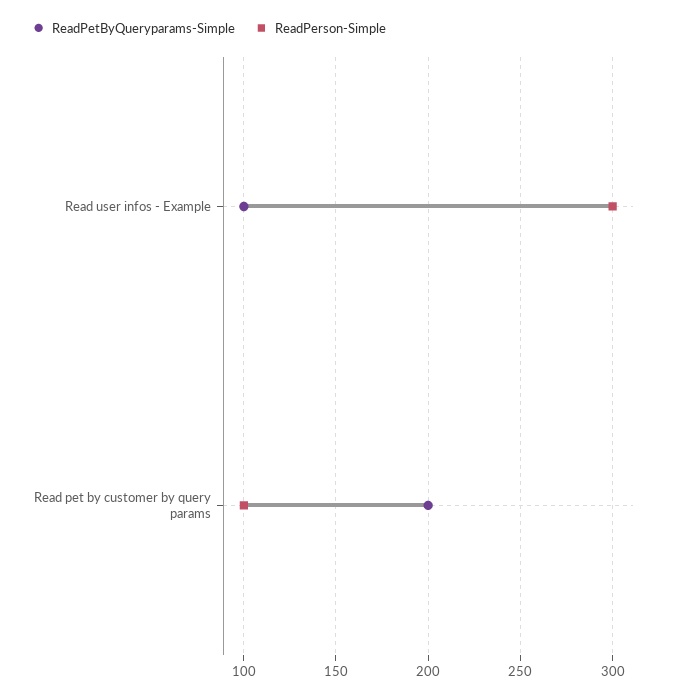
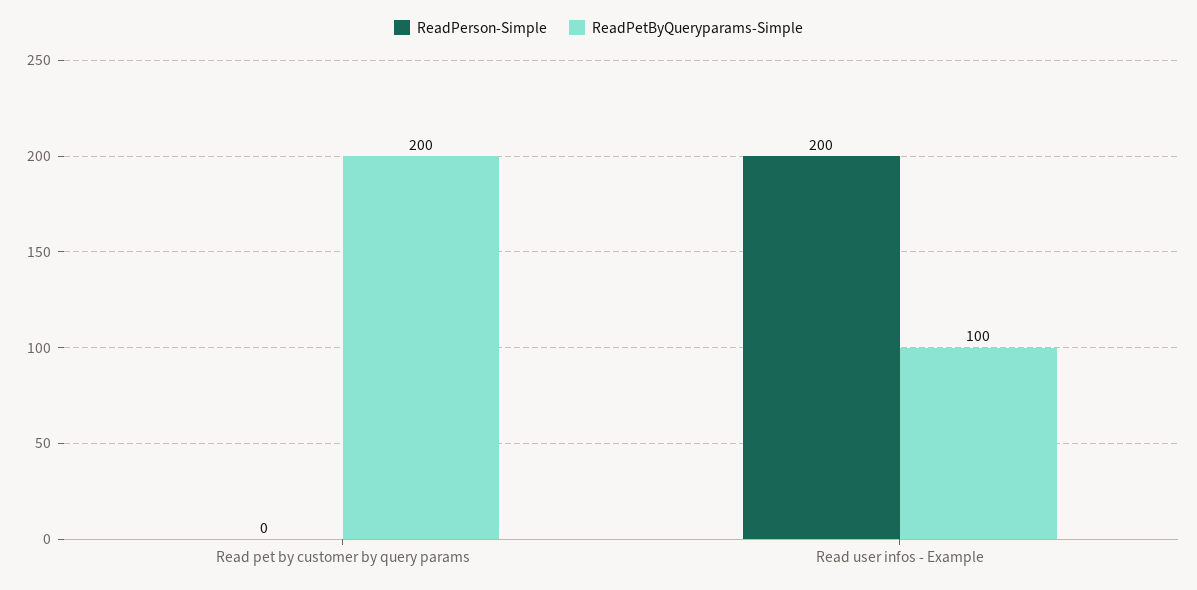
ReadPerson-Simple, Read user infos - Example: 300 -> 200
ReadPerson-Simple, Read pet by customer by query params: 100 -> 0

